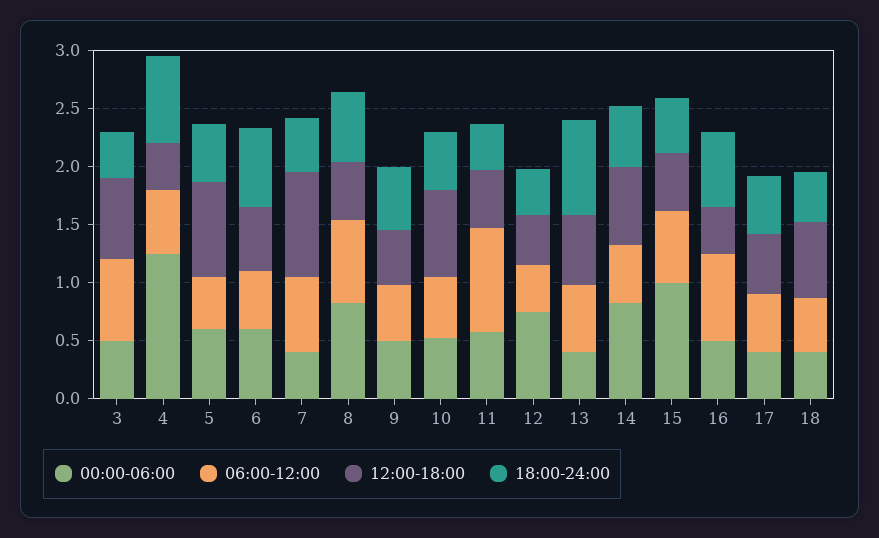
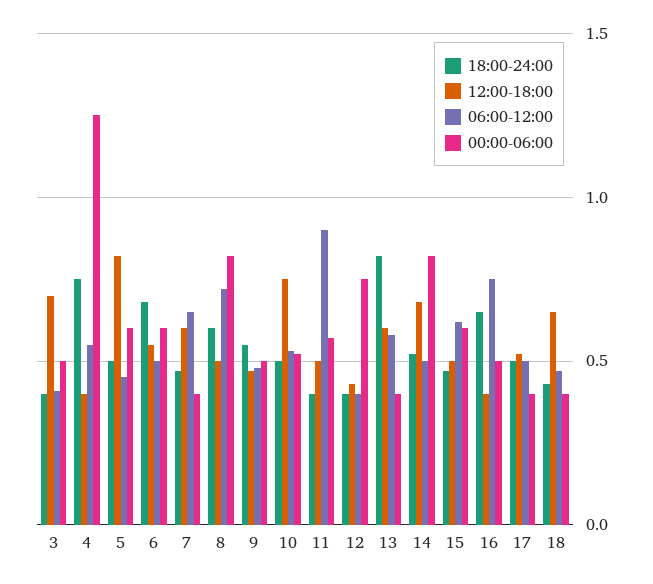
06:00-12:00, 3: 0.7 -> 0.4
12:00-18:00, 7: 0.9 -> 0.6
00:00-06:00, 15: 1 -> 0.6

